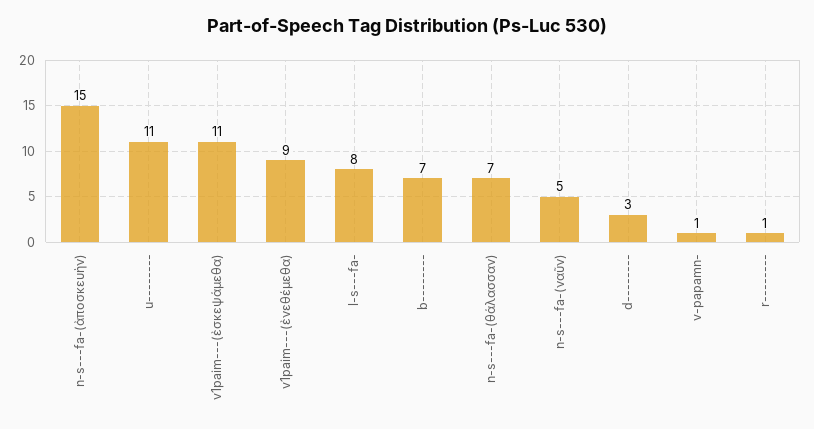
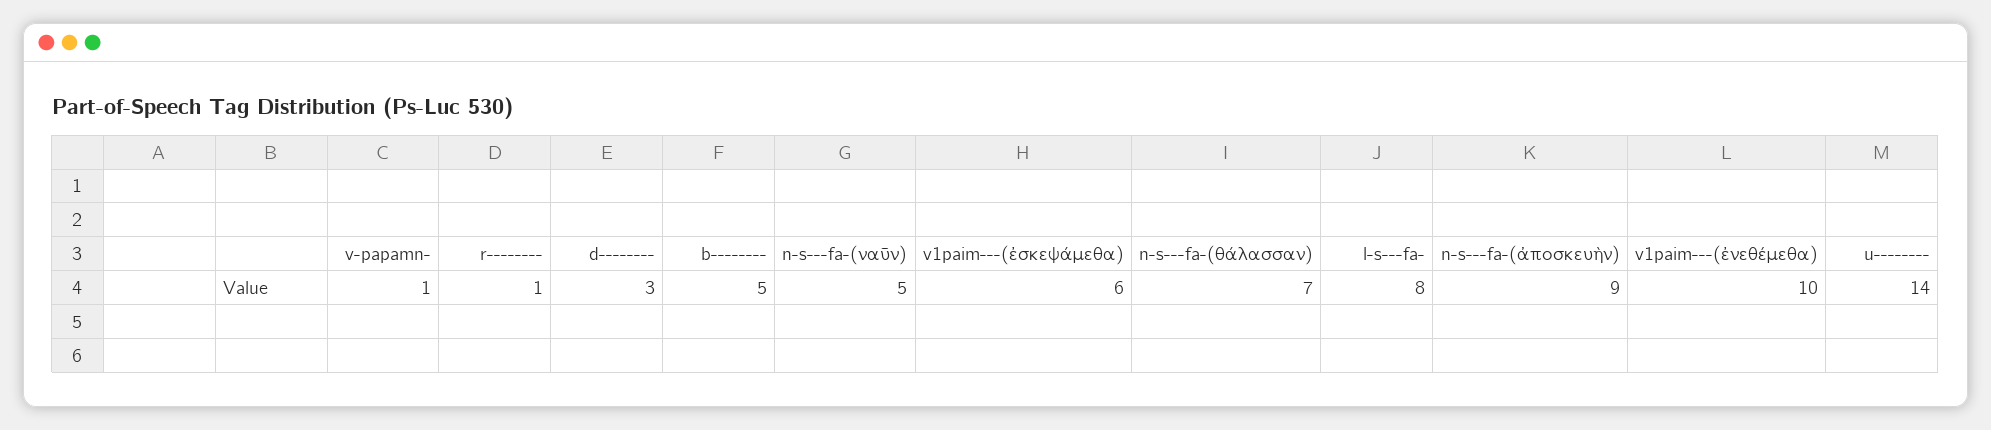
n-s---fa-(ἀποσκευὴν): 15 -> 9
u--------: 11 -> 14
v1paim---(ἐσκεψάμεθα): 11 -> 6
v1paim---(ἐνεθέμεθα): 9 -> 10
b--------: 7 -> 5

